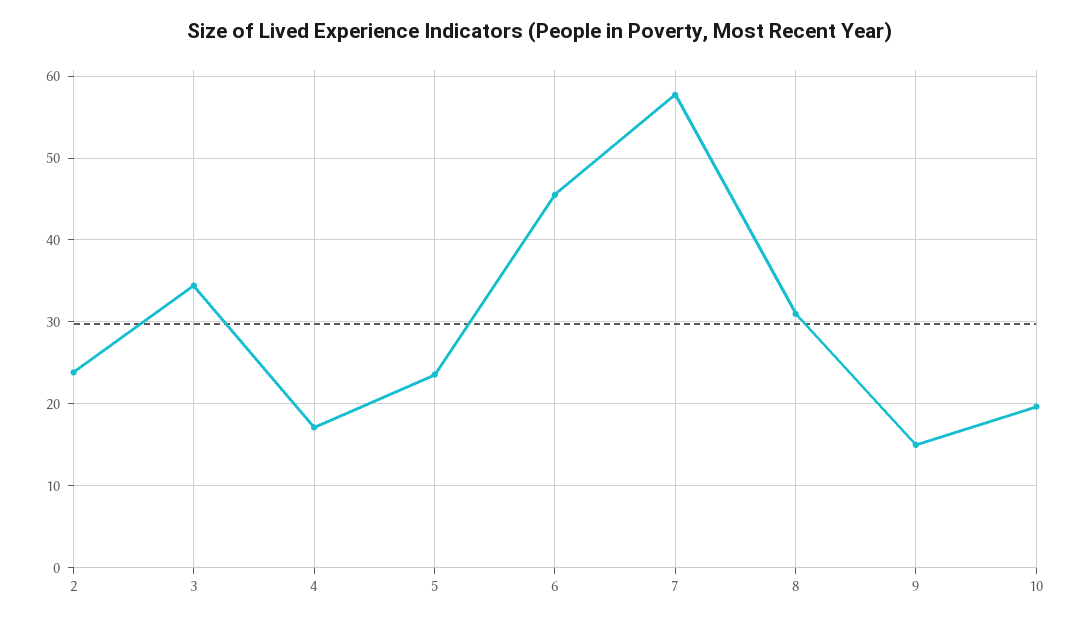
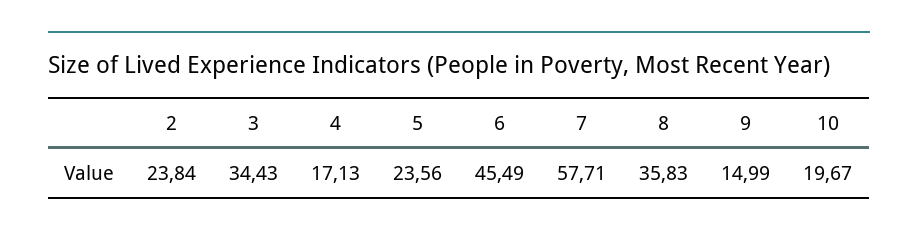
8: 31 -> 35.83

